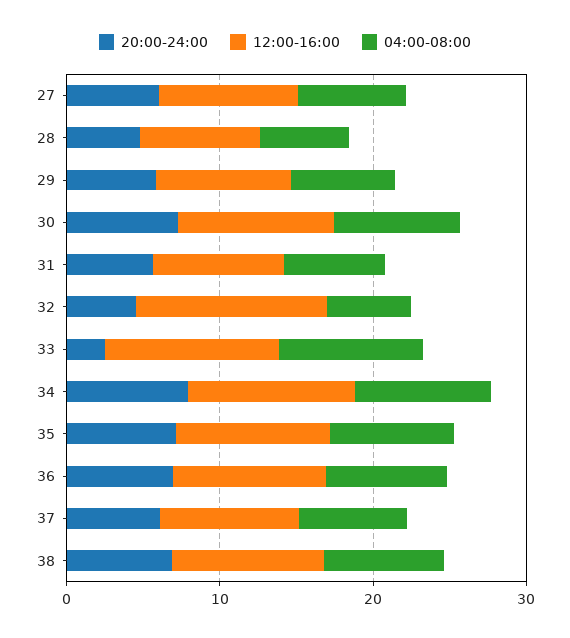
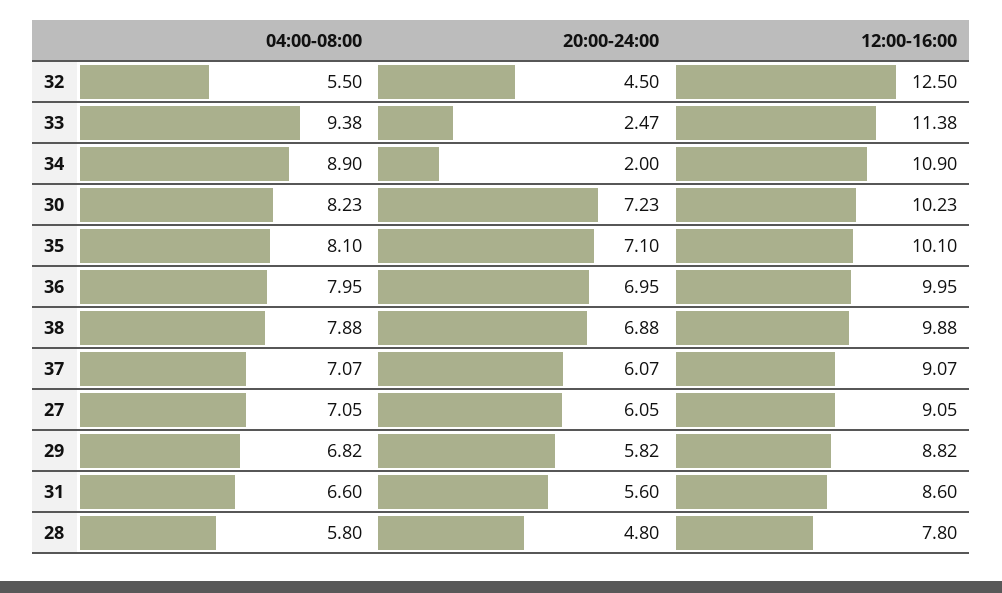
20:00-24:00, 34: 8 -> 2

